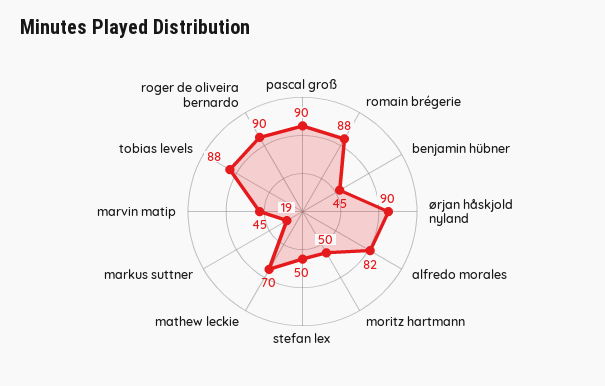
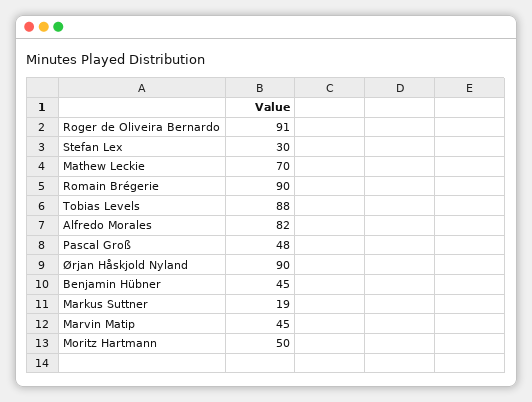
pascal groß: 90 -> 48
romain brégerie: 88 -> 90
stefan lex: 50 -> 30
roger de oliveira bernardo: 90 -> 91

